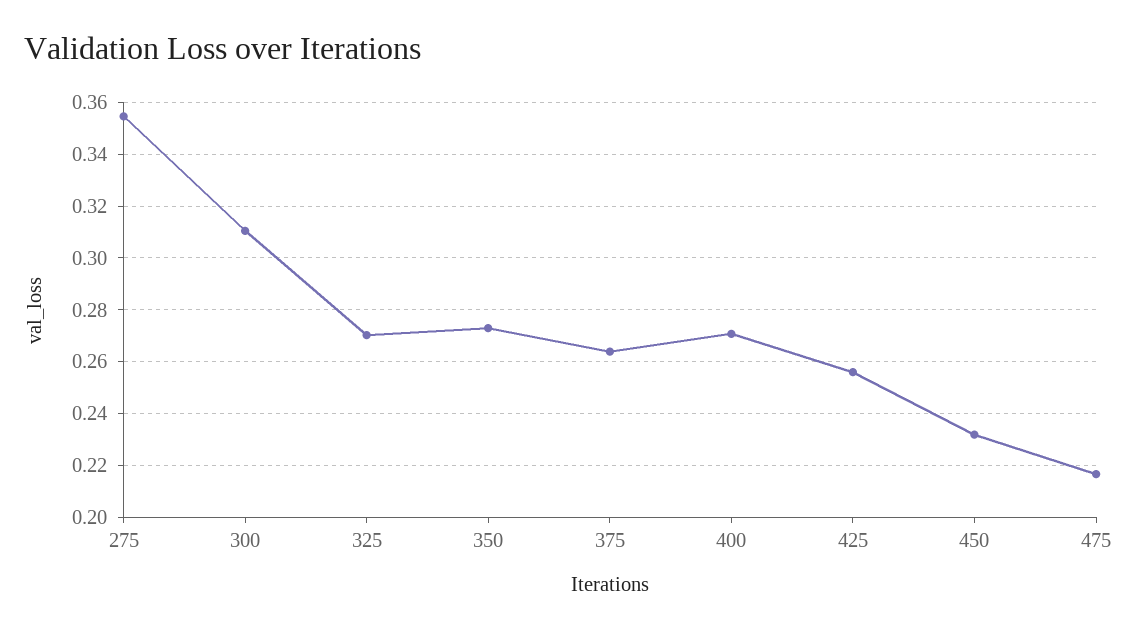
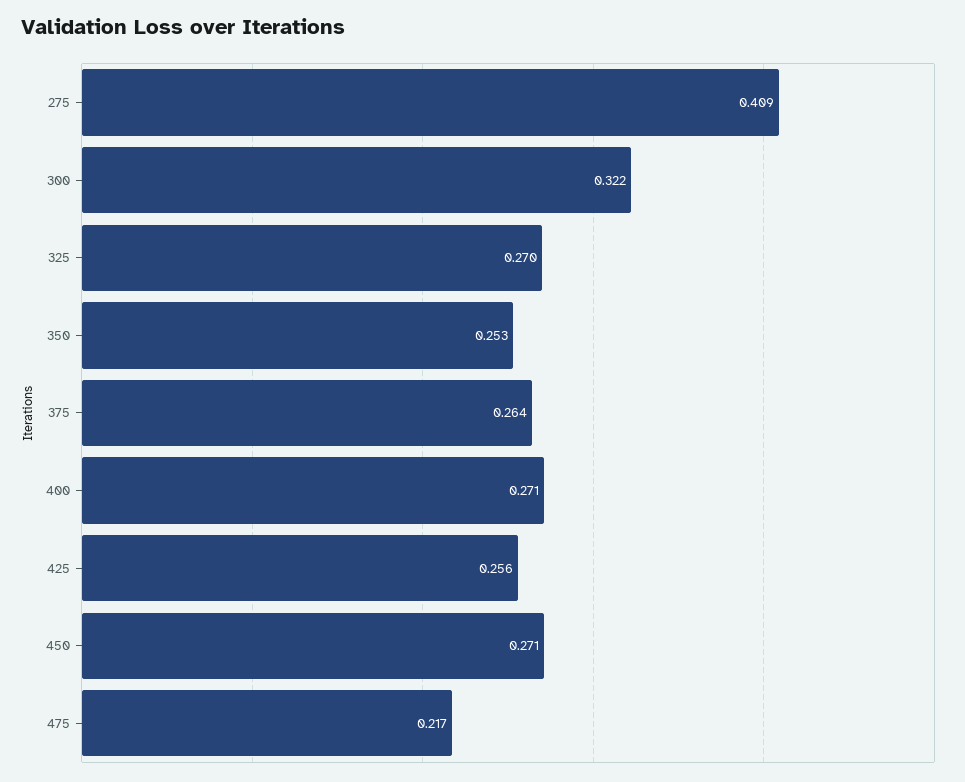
275: 0.355 -> 0.409
300: 0.31 -> 0.322
350: 0.2725 -> 0.253
450: 0.2325 -> 0.271

